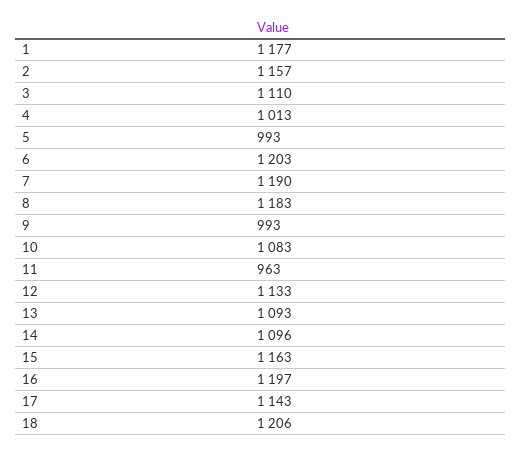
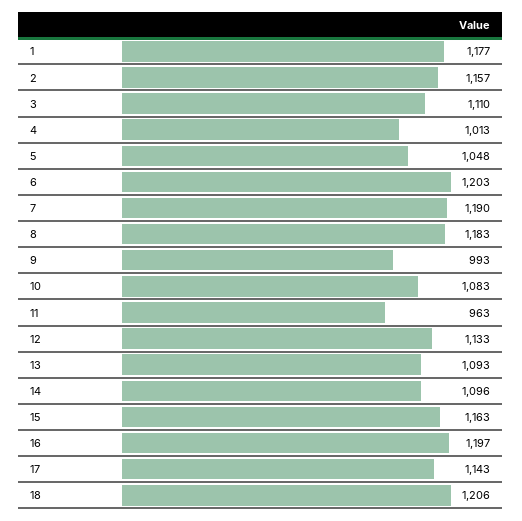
5: 993 -> 1048

